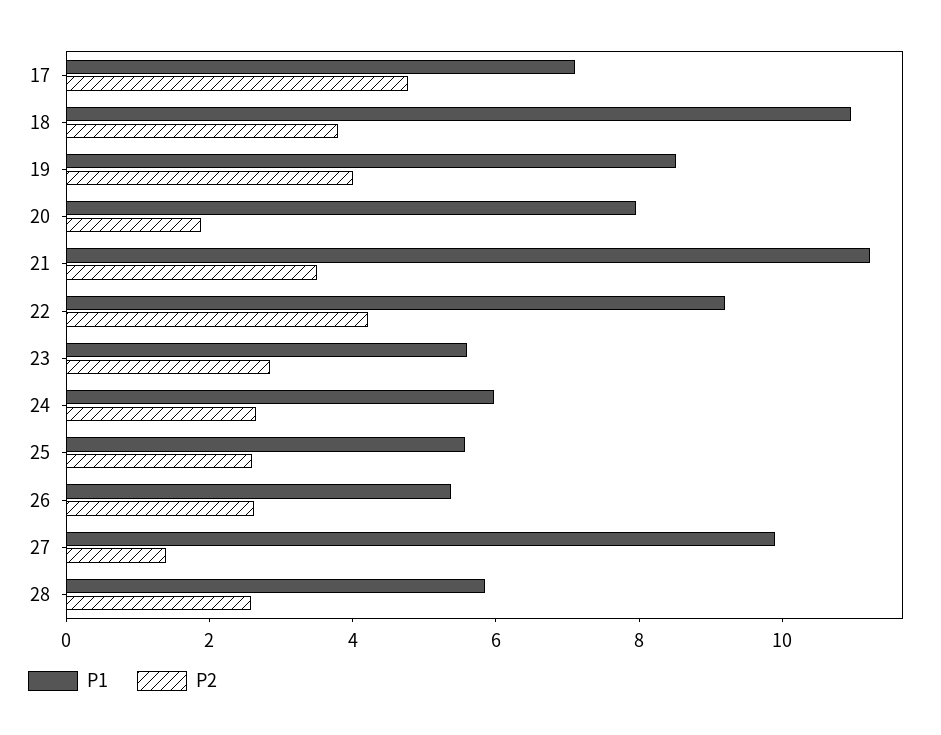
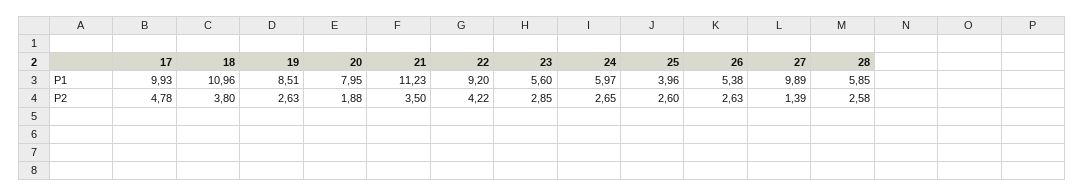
P1, 17: 7 -> 9.93
P2, 19: 4 -> 2.63
P1, 25: 5.5 -> 3.96

